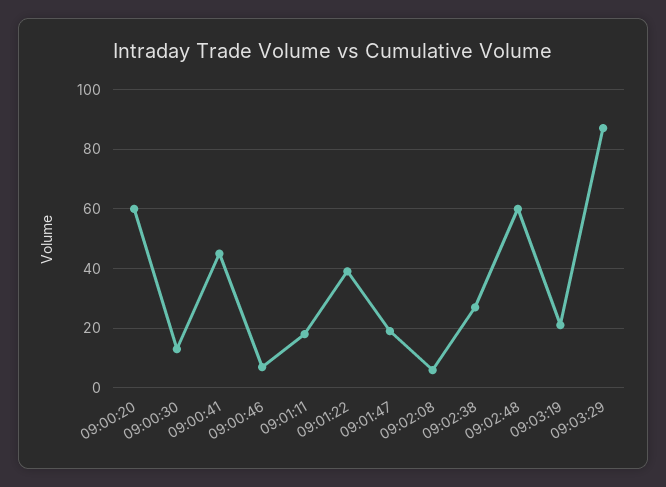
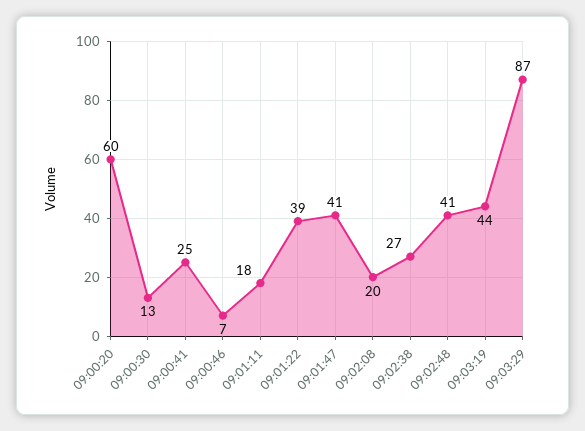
09:00:41: 45 -> 25
09:01:47: 20 -> 41
09:02:08: 5 -> 20
09:02:48: 60 -> 41
09:03:19: 20 -> 44

